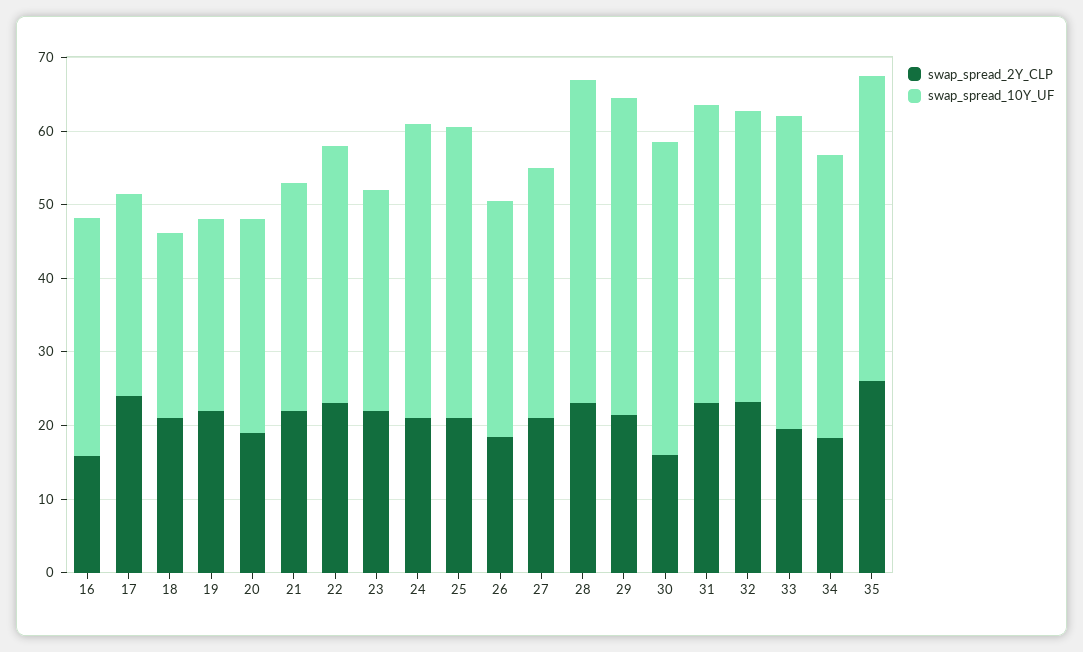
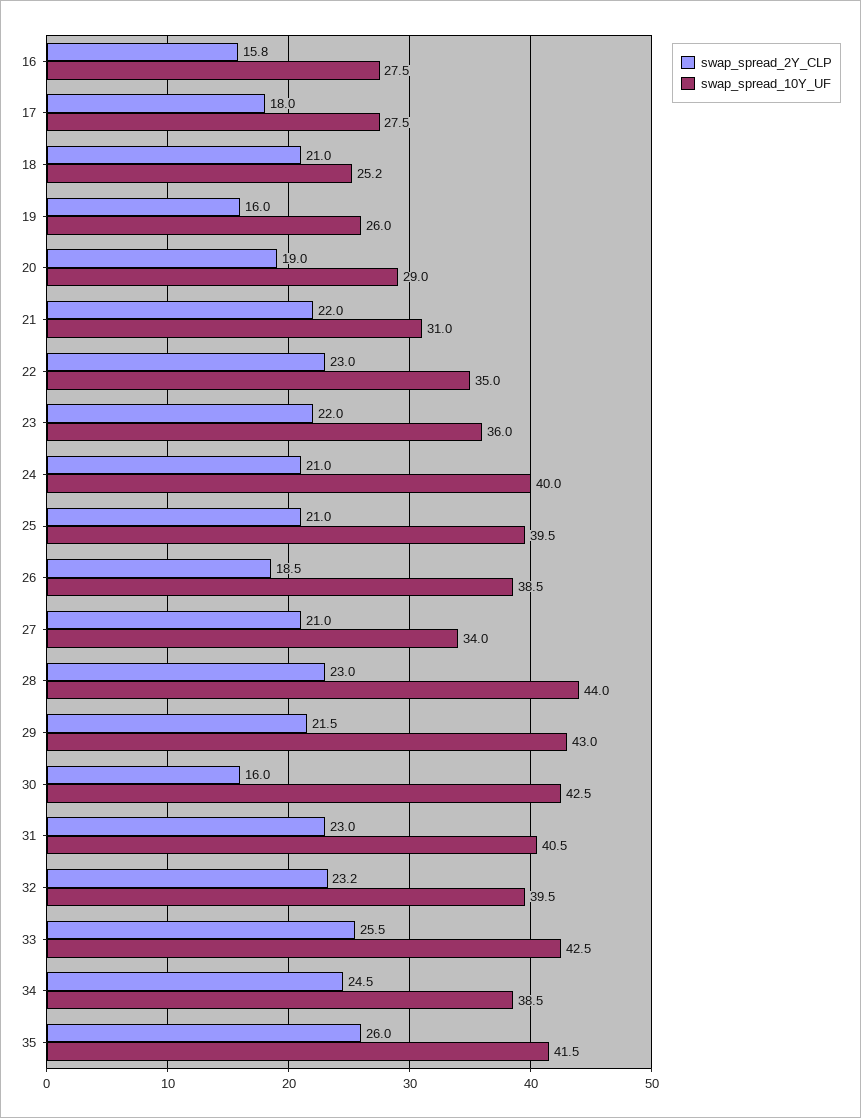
swap_spread_10Y_UF, 16: 32 -> 27.5
swap_spread_2Y_CLP, 17: 24 -> 18
swap_spread_2Y_CLP, 19: 22 -> 16
swap_spread_10Y_UF, 23: 30 -> 36
swap_spread_10Y_UF, 26: 32 -> 38.5
swap_spread_2Y_CLP, 33: 20 -> 25.5
swap_spread_2Y_CLP, 34: 18 -> 24.5

